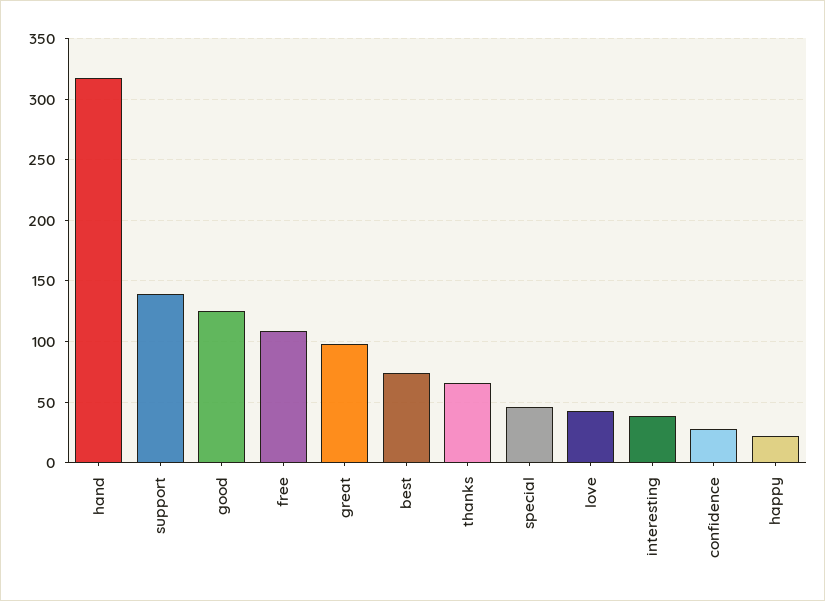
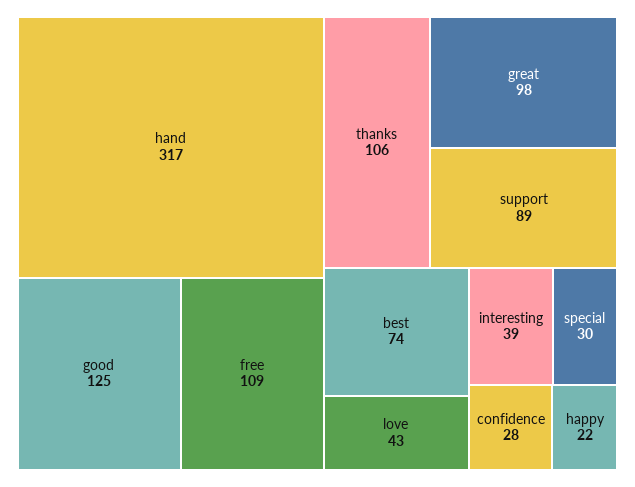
support: 140 -> 89
thanks: 65 -> 106
special: 45 -> 30

